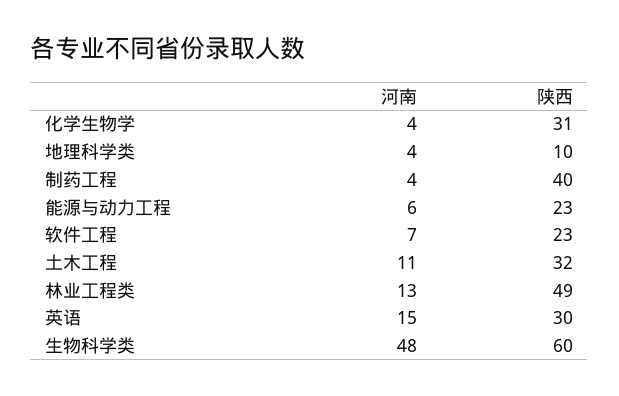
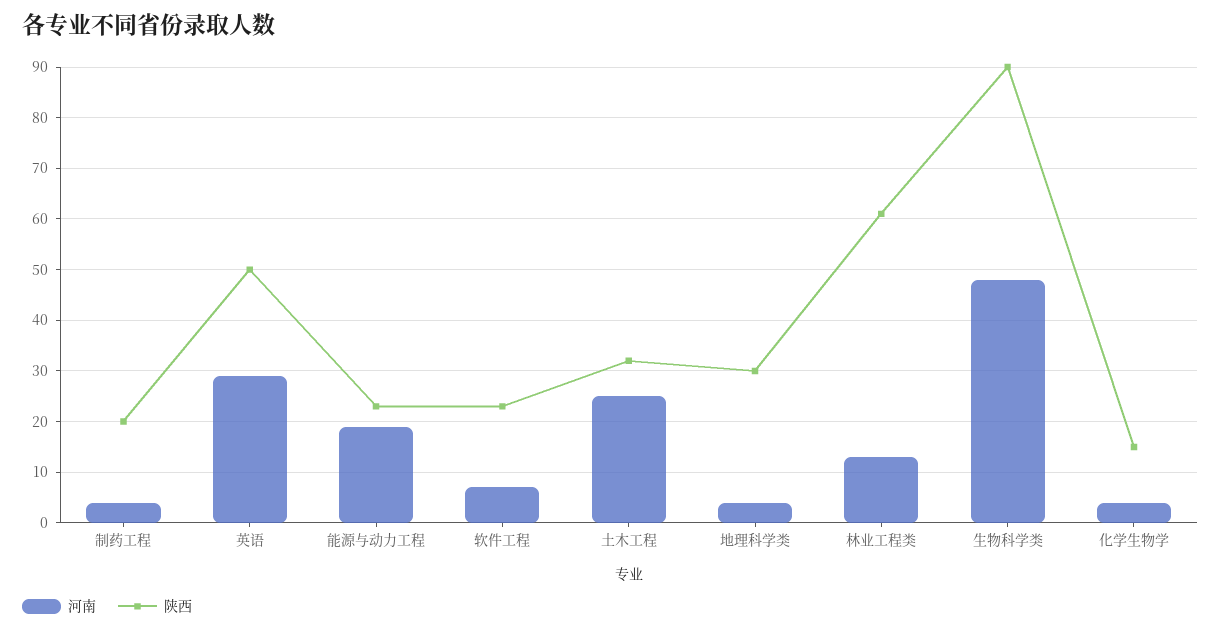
陕西, 化学生物学: 31 -> 15
陕西, 地理科学类: 10 -> 30
陕西, 制药工程: 40 -> 20
河南, 能源与动力工程: 6 -> 20
河南, 土木工程: 11 -> 25
陕西, 林业工程类: 49 -> 60
河南, 英语: 15 -> 30
陕西, 英语: 30 -> 50
陕西, 生物科学类: 60 -> 90

